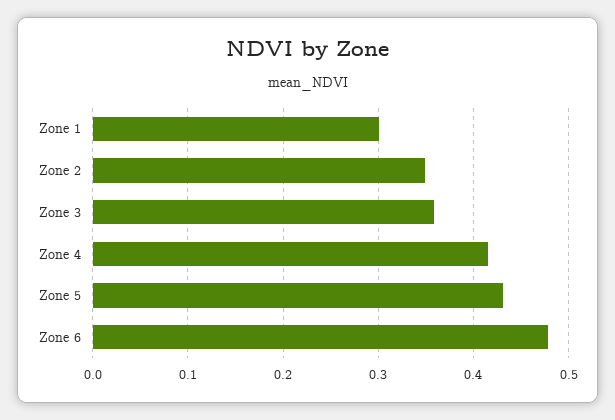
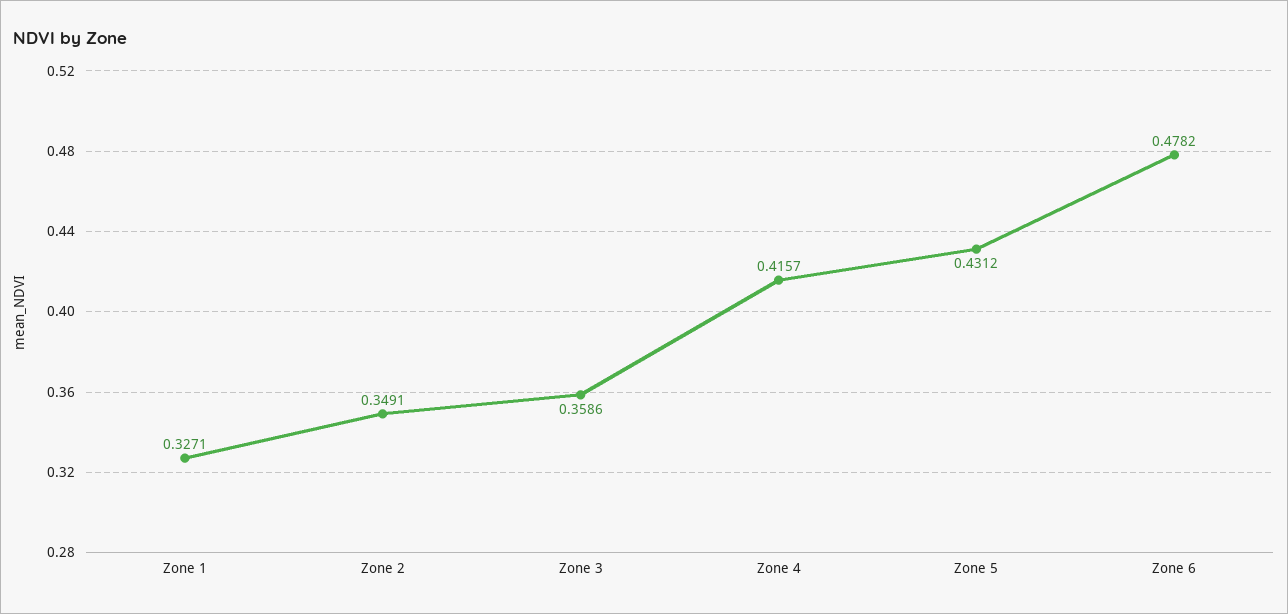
Zone 1: 0.3 -> 0.3271

